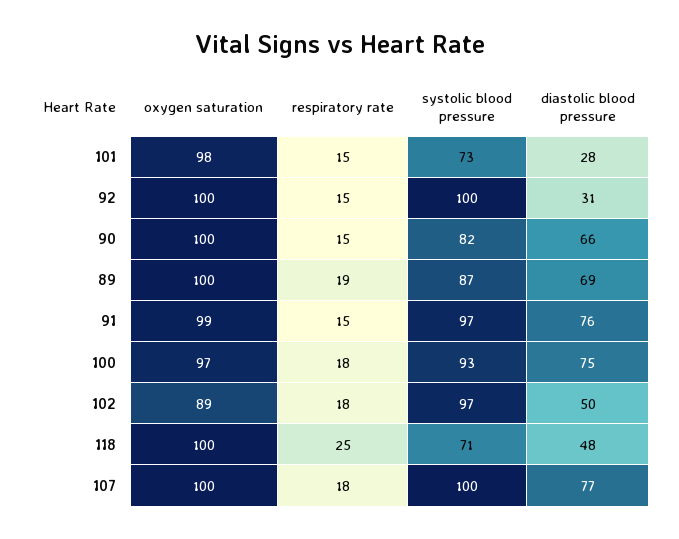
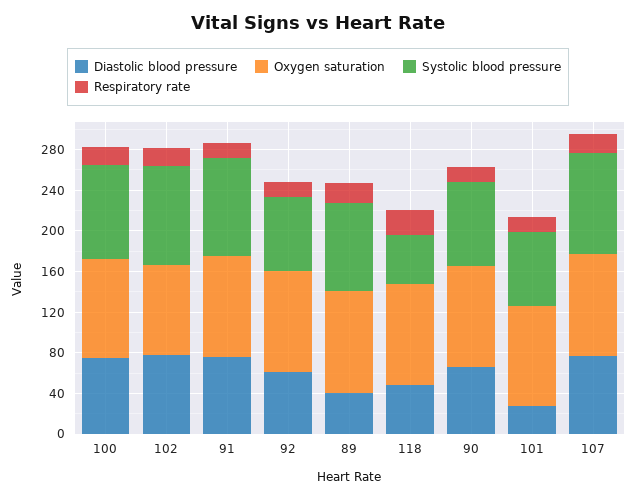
systolic blood pressure, 92: 100 -> 70
diastolic blood pressure, 92: 31 -> 60
diastolic blood pressure, 89: 69 -> 40
diastolic blood pressure, 102: 50 -> 80
systolic blood pressure, 118: 71 -> 50

